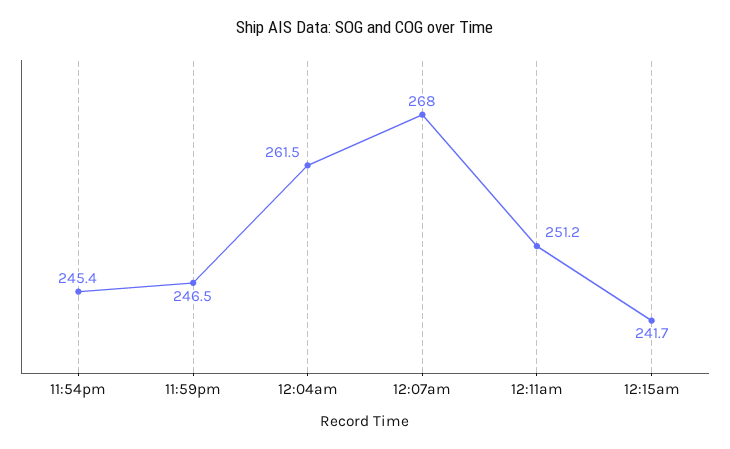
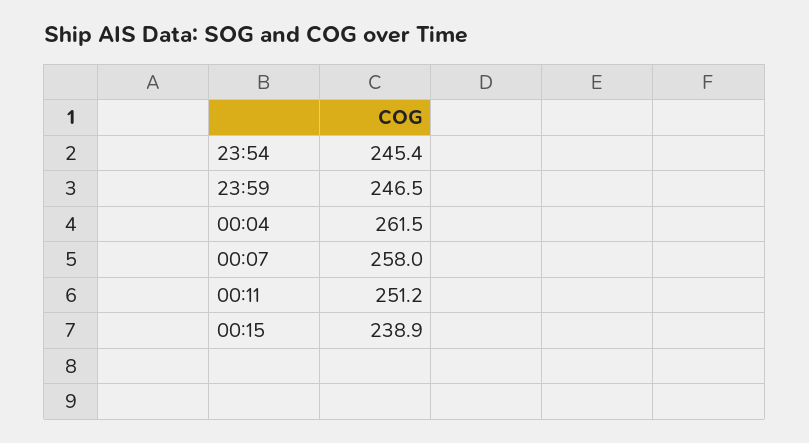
12:07am: 268 -> 258
12:15am: 241.7 -> 238.9

